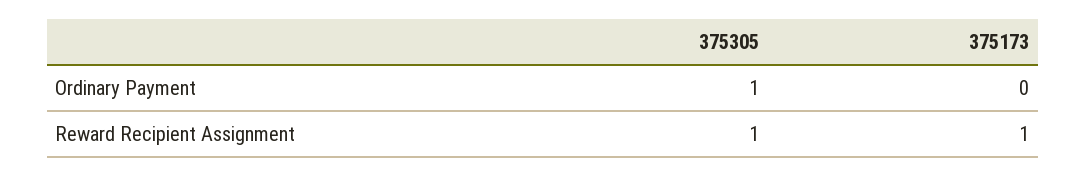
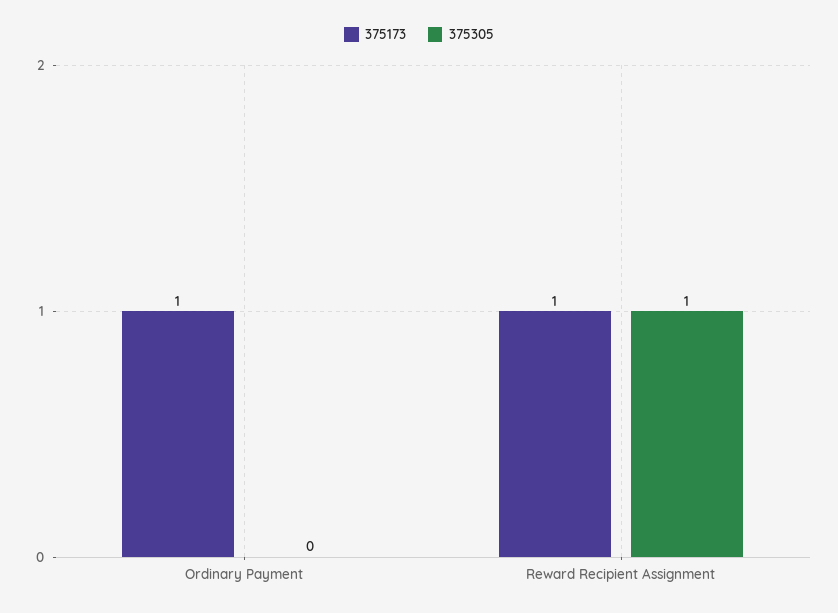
375305, Ordinary Payment: 1 -> 0
375173, Ordinary Payment: 0 -> 1

